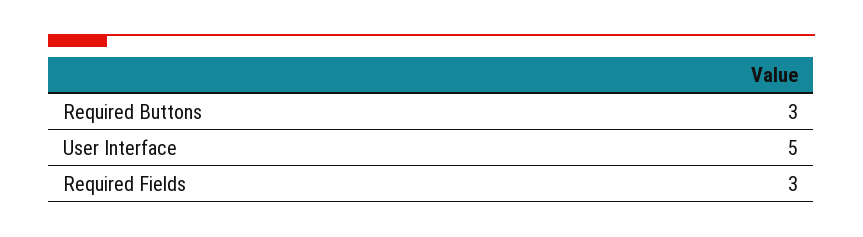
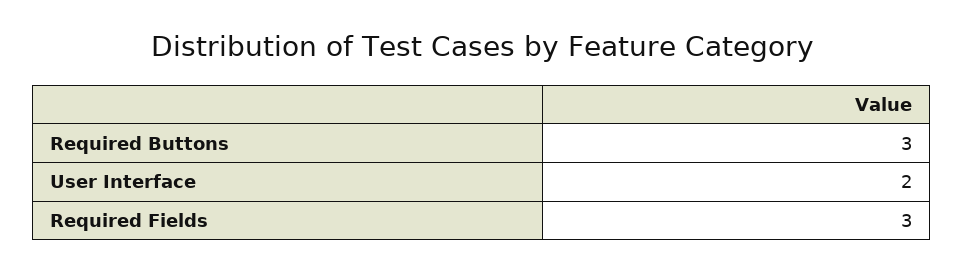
User Interface: 5 -> 2

